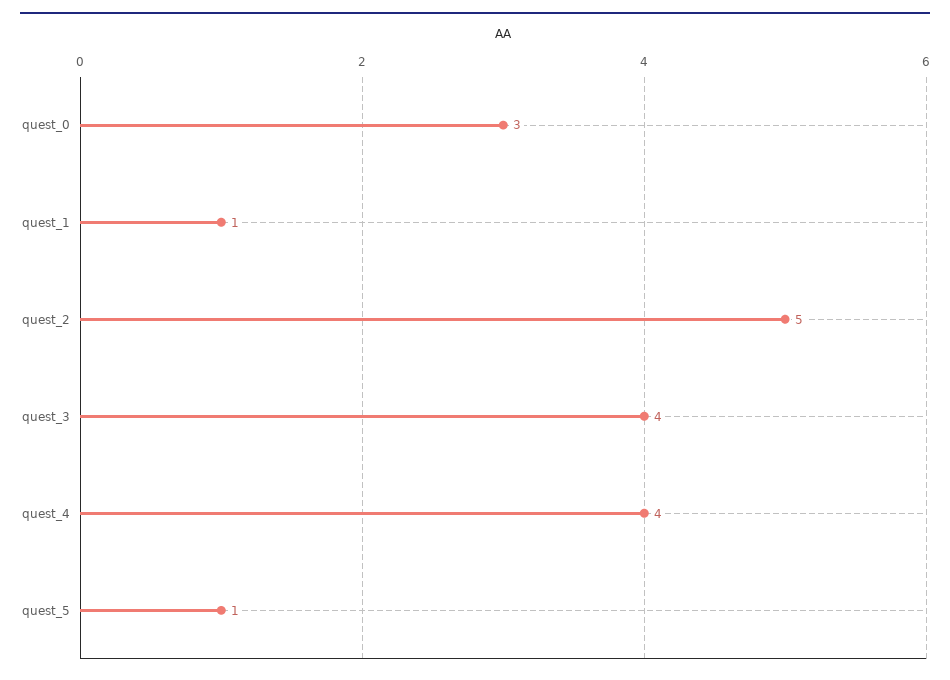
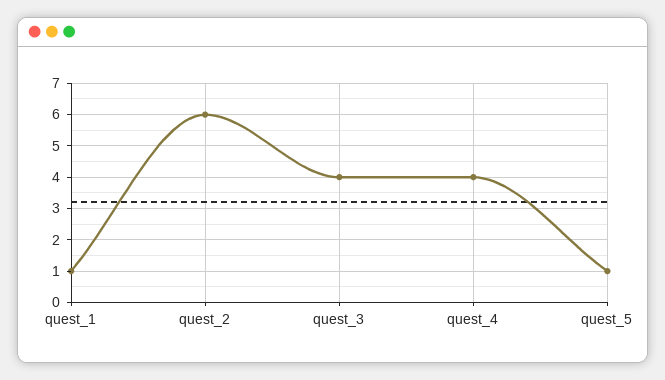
quest_0: 3 -> none
quest_2: 5 -> 6

